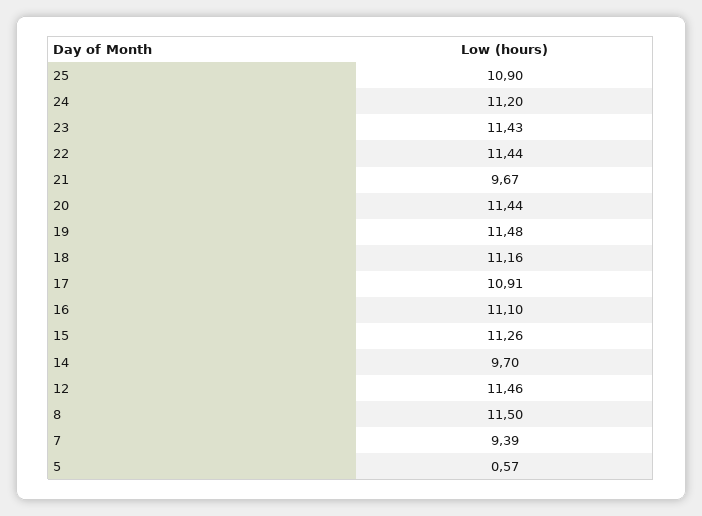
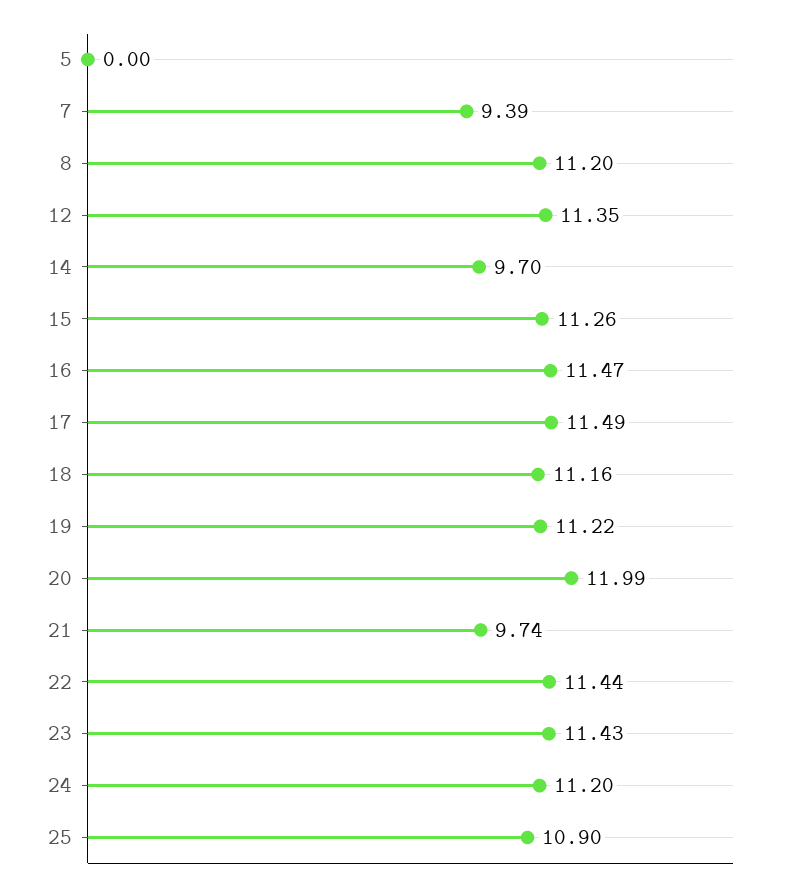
21: 9.67 -> 9.74
20: 11.44 -> 11.99
19: 11.48 -> 11.22
17: 10.91 -> 11.49
16: 11.1 -> 11.47
12: 11.46 -> 11.35
8: 11.5 -> 11.2
5: 0.57 -> 0

